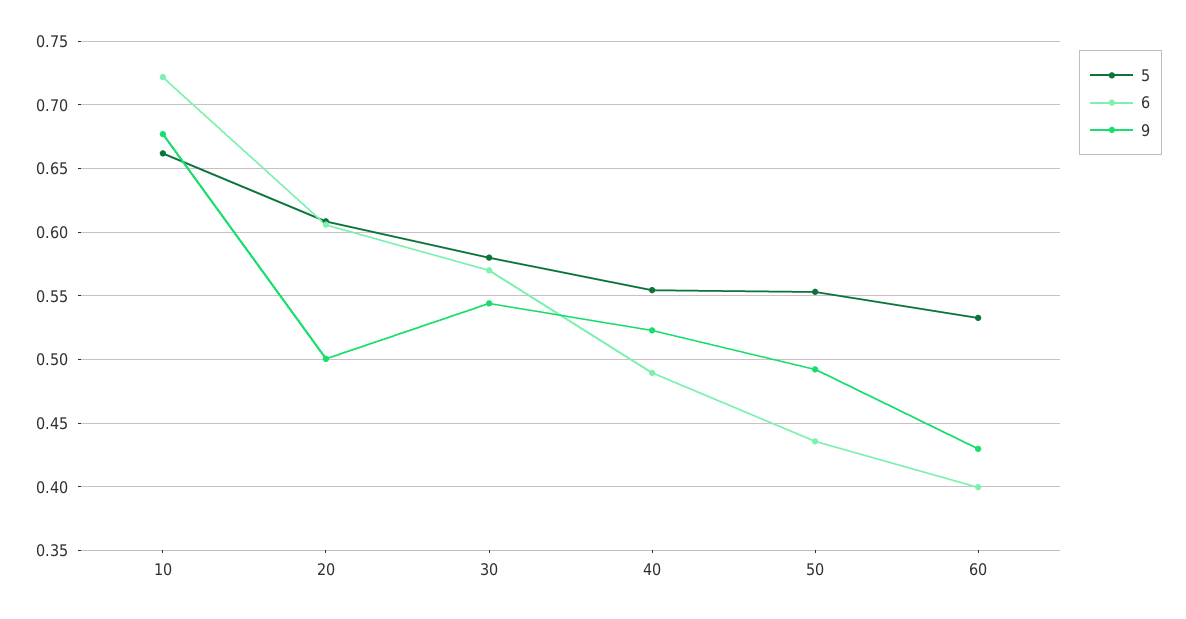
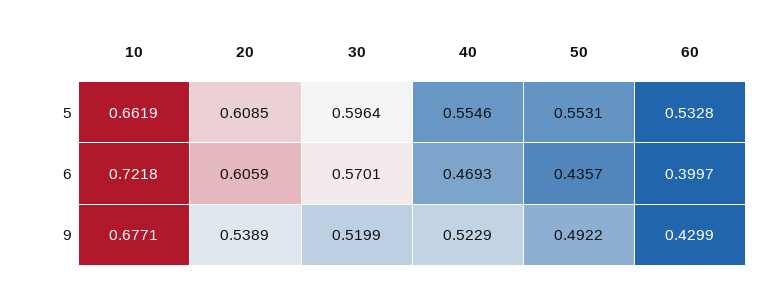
9, 20: 0.5 -> 0.5389
5, 30: 0.58 -> 0.5964
9, 30: 0.545 -> 0.5199
6, 40: 0.49 -> 0.4693

